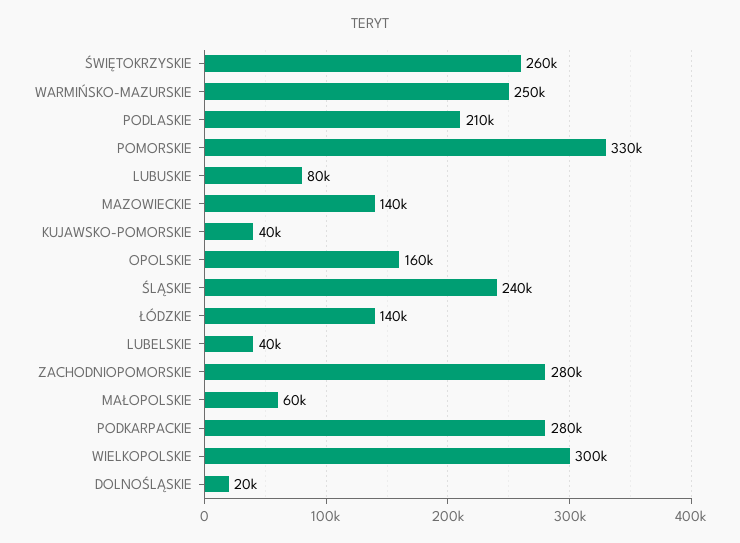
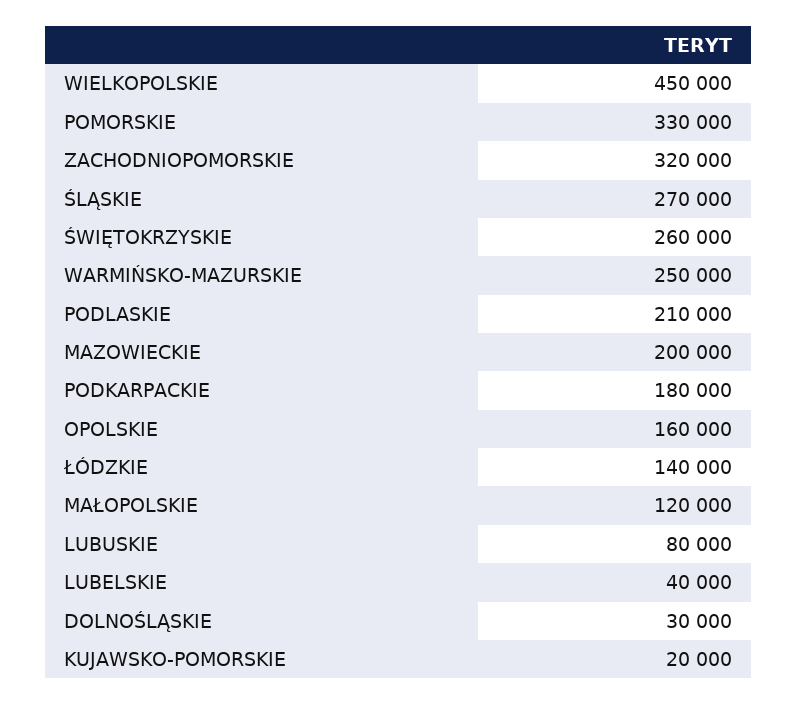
MAZOWIECKIE: 140000 -> 200000
KUJAWSKO-POMORSKIE: 40000 -> 20000
ŚLĄSKIE: 240000 -> 270000
ZACHODNIOPOMORSKIE: 280000 -> 320000
MAŁOPOLSKIE: 60000 -> 120000
PODKARPACKIE: 280000 -> 180000
WIELKOPOLSKIE: 300000 -> 450000
DOLNOŚLĄSKIE: 20000 -> 30000

